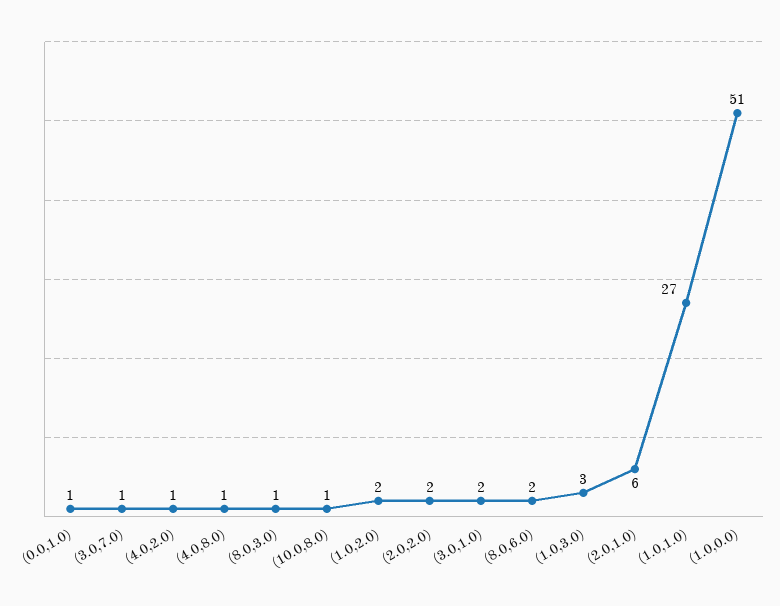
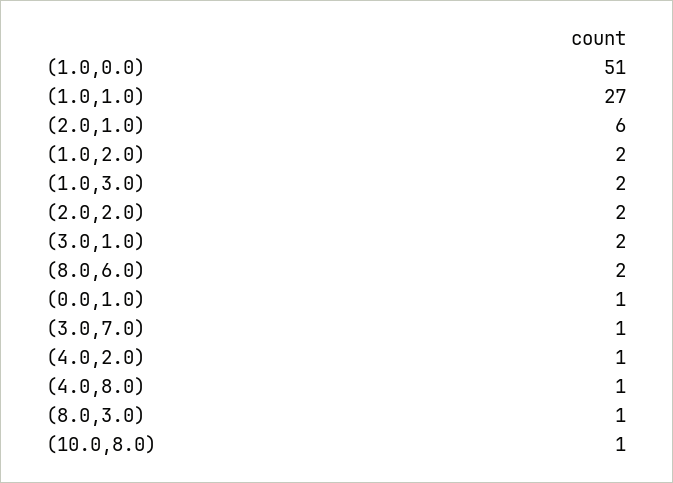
(1.0,3.0): 3 -> 2

